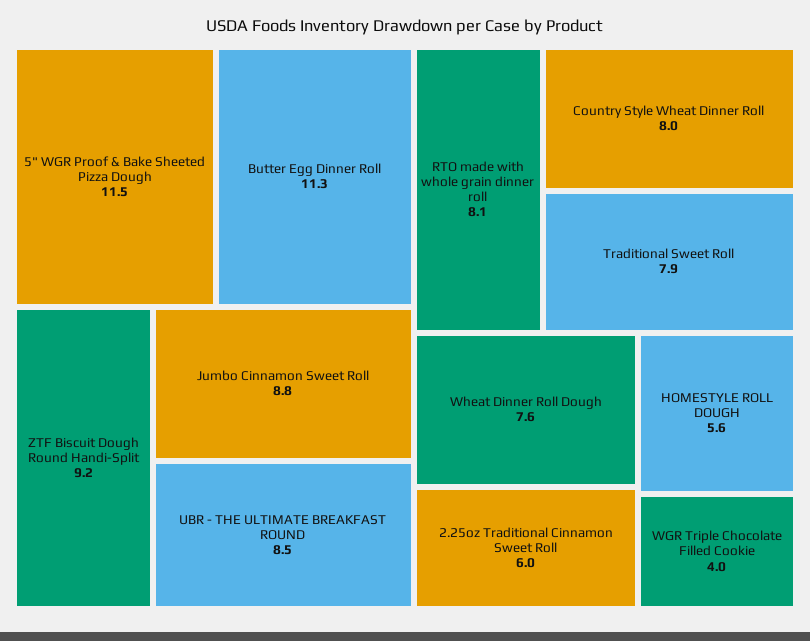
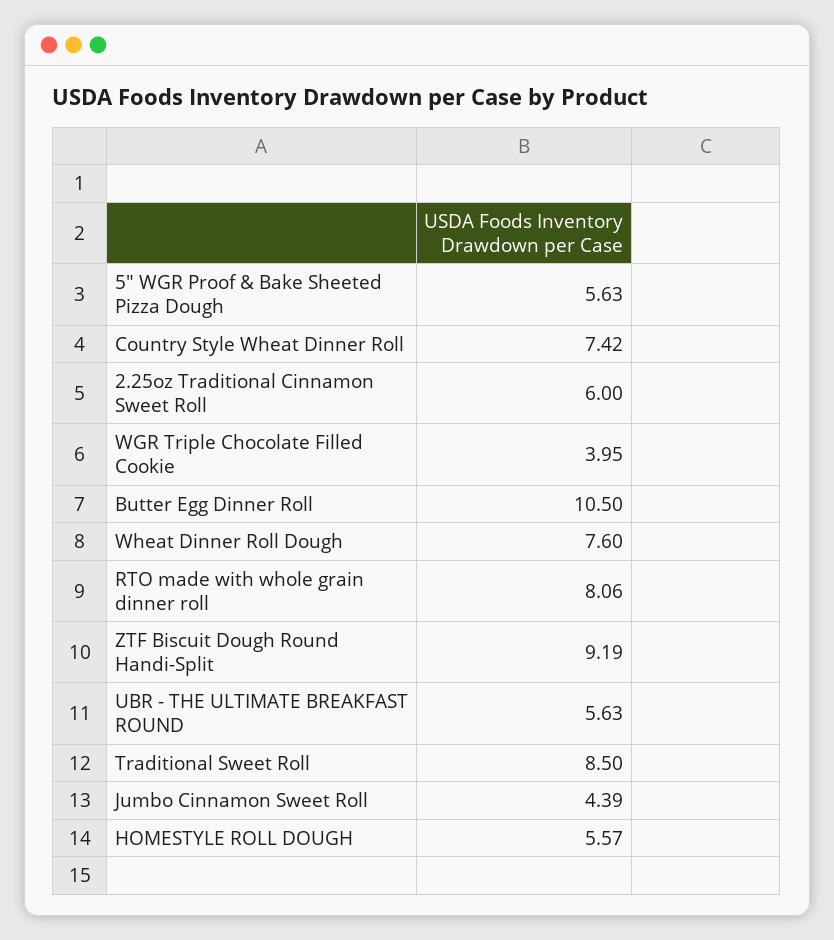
5" WGR Proof & Bake Sheeted Pizza Dough: 11.5 -> 5.63
Butter Egg Dinner Roll: 11.3 -> 10.5
Jumbo Cinnamon Sweet Roll: 8.8 -> 4.39
UBR - THE ULTIMATE BREAKFAST ROUND: 8.5 -> 5.63
Country Style Wheat Dinner Roll: 8 -> 7.42
Traditional Sweet Roll: 7.9 -> 8.5

